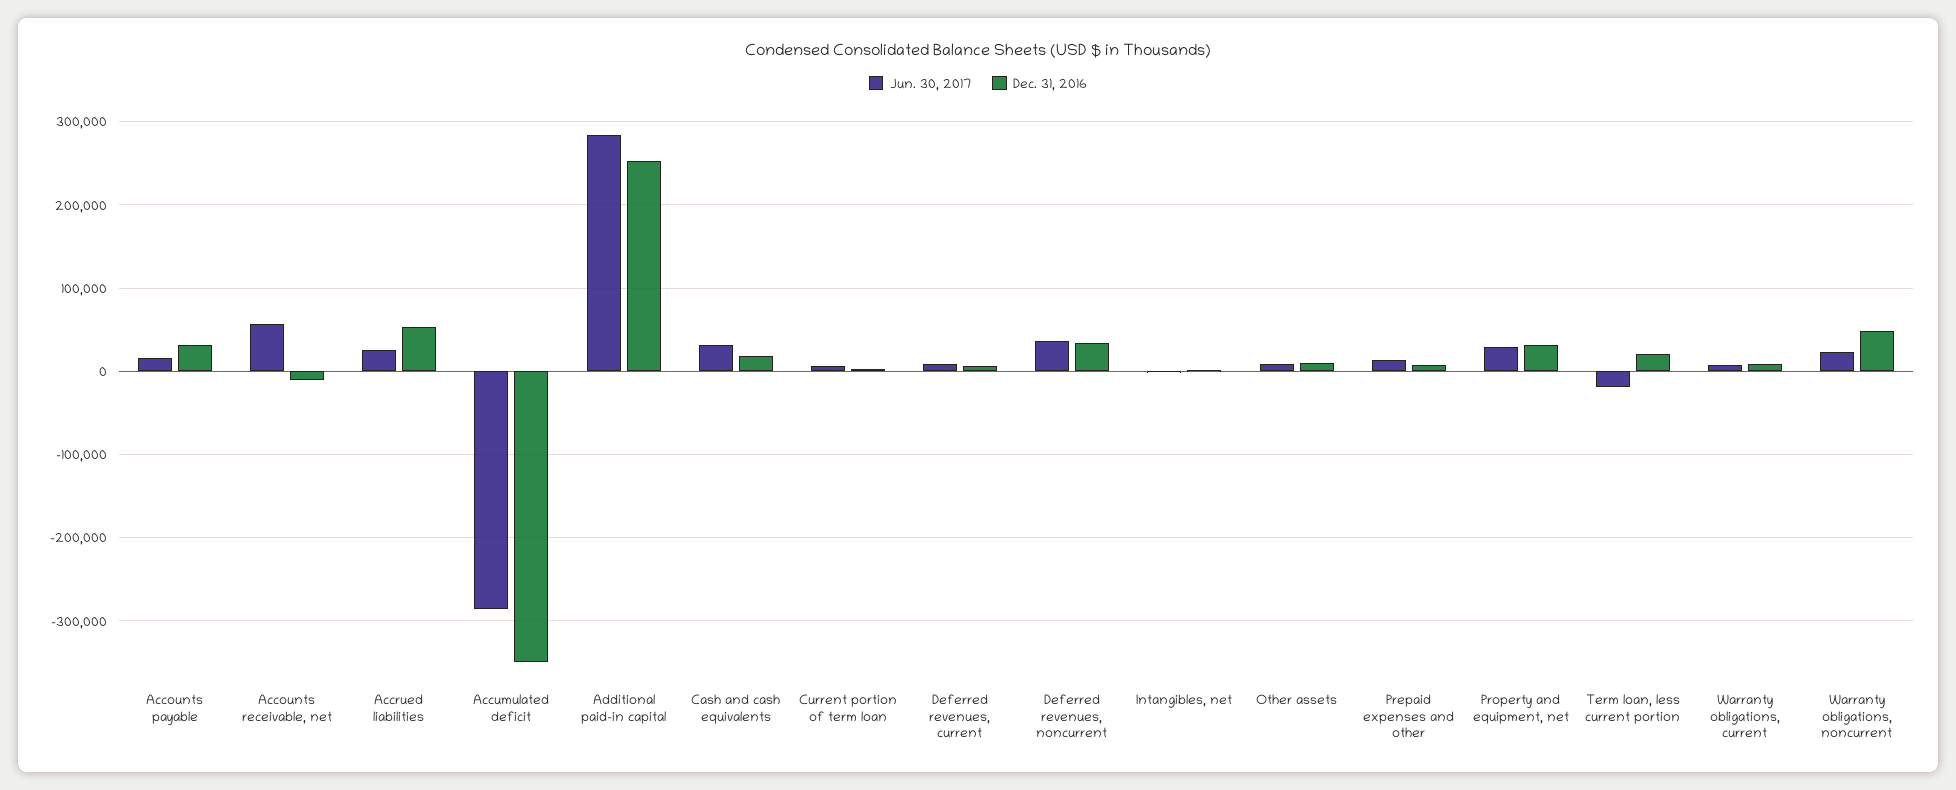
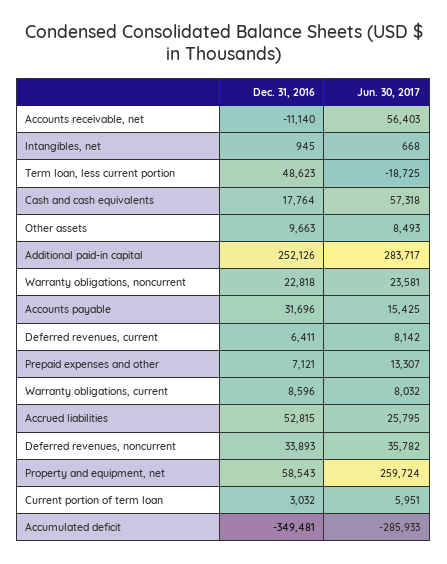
Jun. 30, 2017, Cash and cash equivalents: 30000 -> 57318
Jun. 30, 2017, Property and equipment, net: 30000 -> 259724
Dec. 31, 2016, Property and equipment, net: 30000 -> 58543
Dec. 31, 2016, Term loan, less current portion: 20000 -> 48623
Dec. 31, 2016, Warranty obligations, noncurrent: 50000 -> 22818

